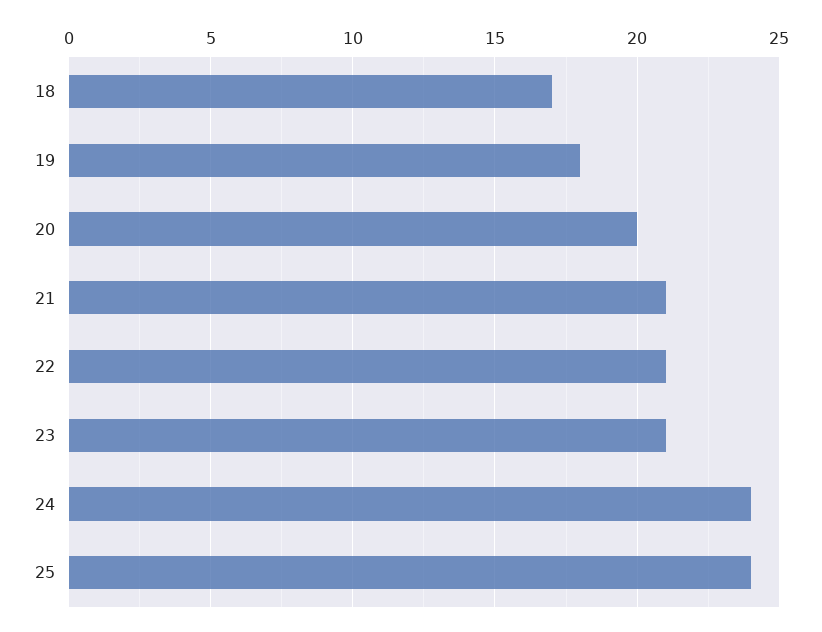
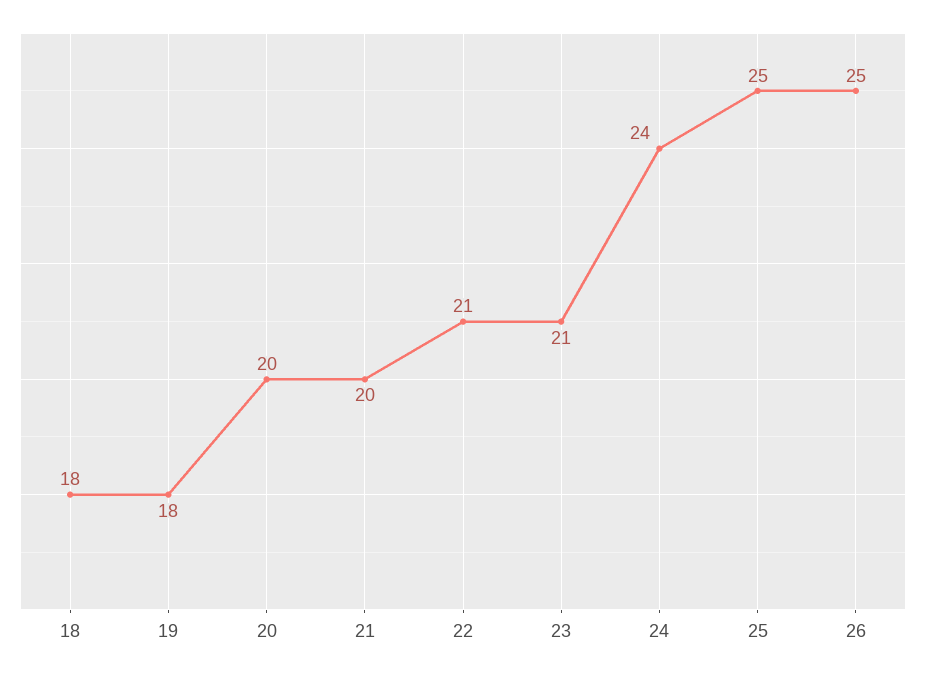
18: 17 -> 18
21: 21 -> 20
25: 24 -> 25
26: none -> 25

